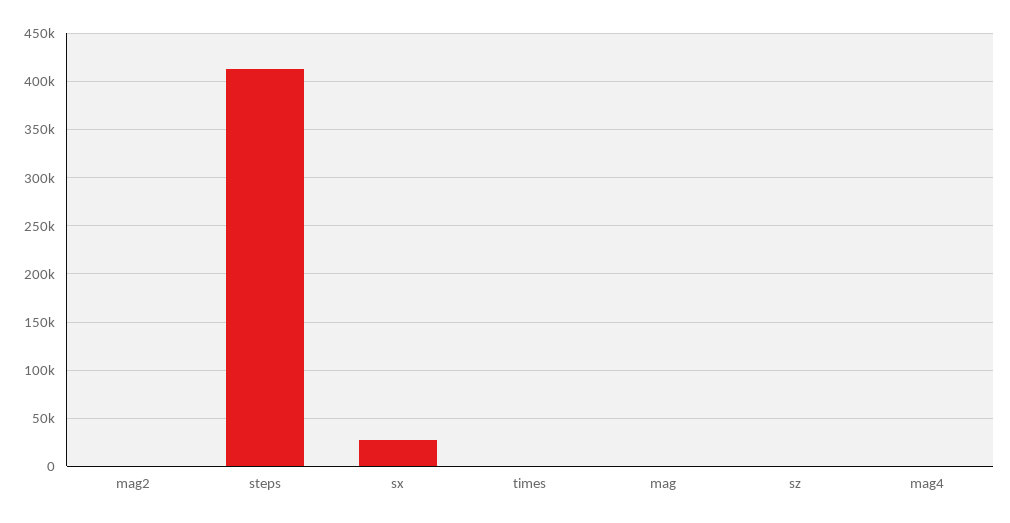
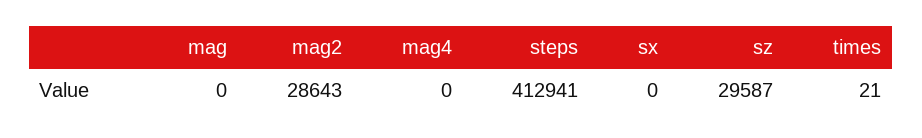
mag2: 0 -> 28643
sx: 30000 -> 0
sz: 0 -> 29587

